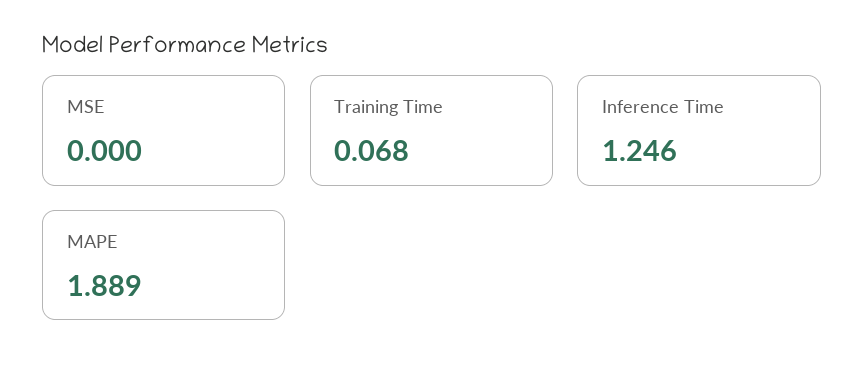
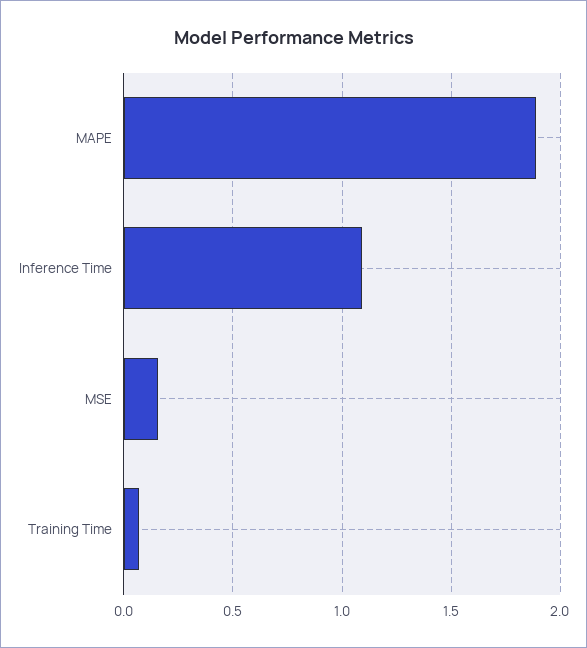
MSE: 0 -> 0.15
Inference Time: 1.246 -> 1.1

